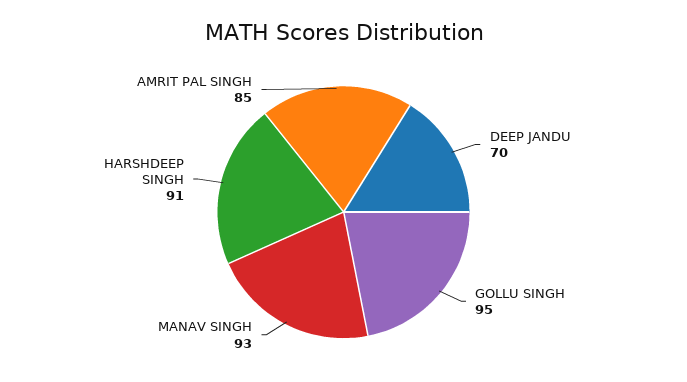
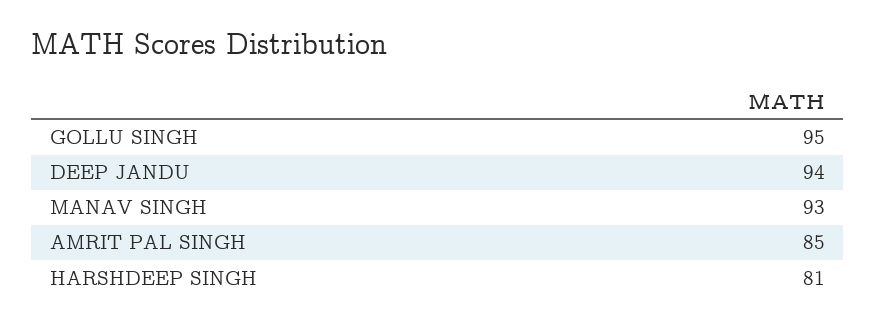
DEEP JANDU: 70 -> 94
HARSHDEEP SINGH: 91 -> 81

